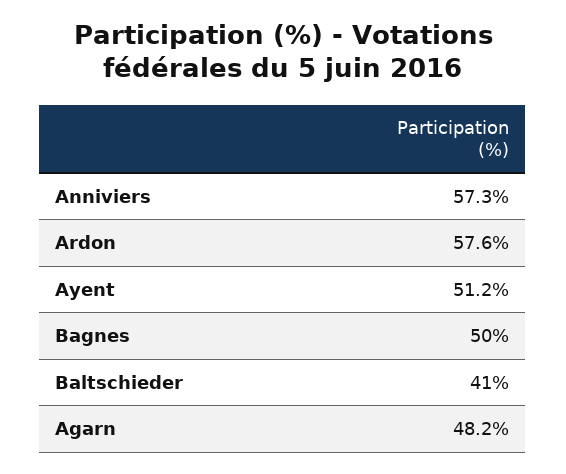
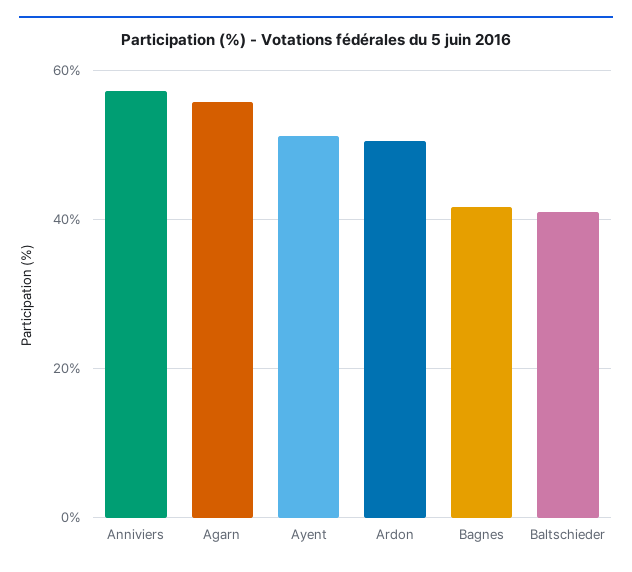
Ardon: 57.6 -> 50
Bagnes: 50 -> 42
Agarn: 48.2 -> 56

